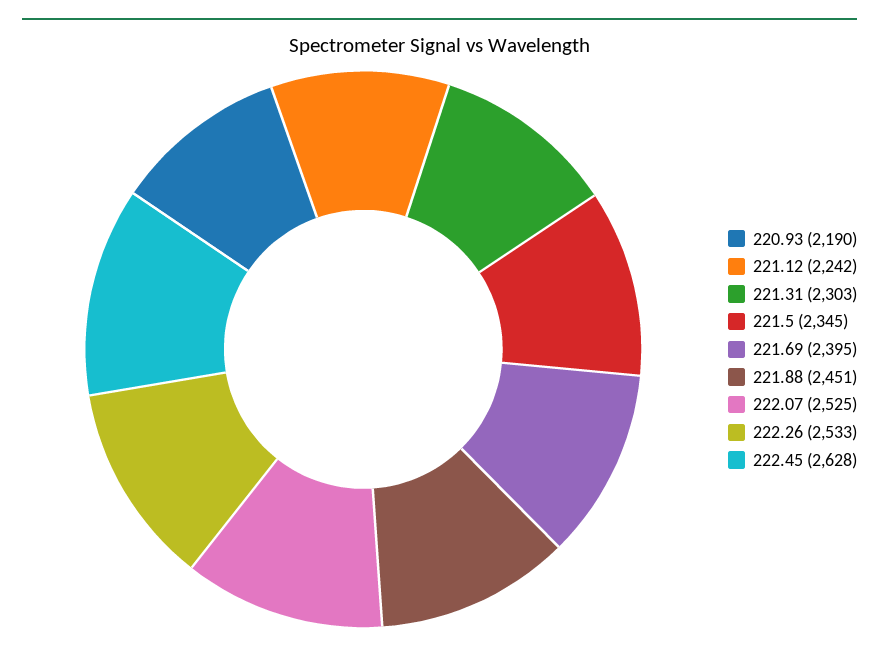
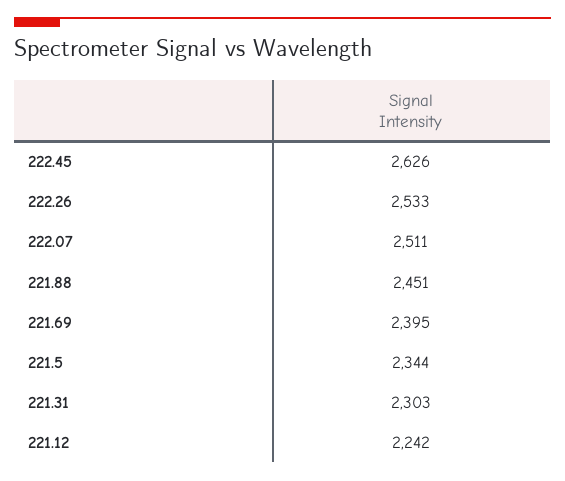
220.93: 2190 -> none
221.5: 2345 -> 2344
222.07: 2525 -> 2511
222.45: 2628 -> 2626

